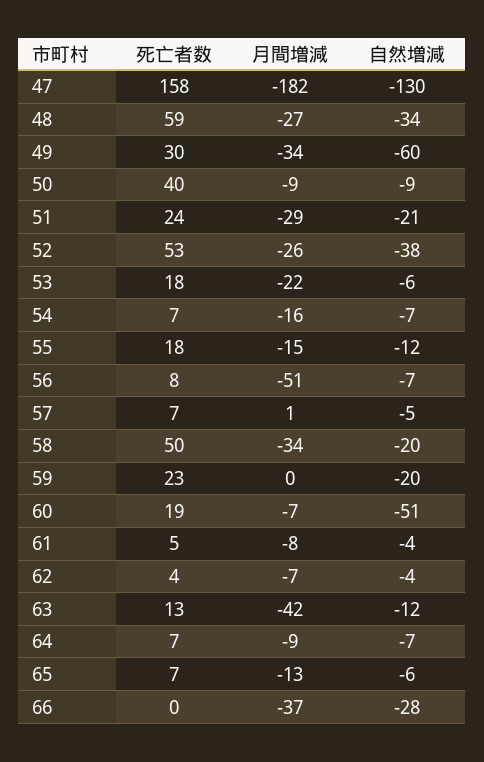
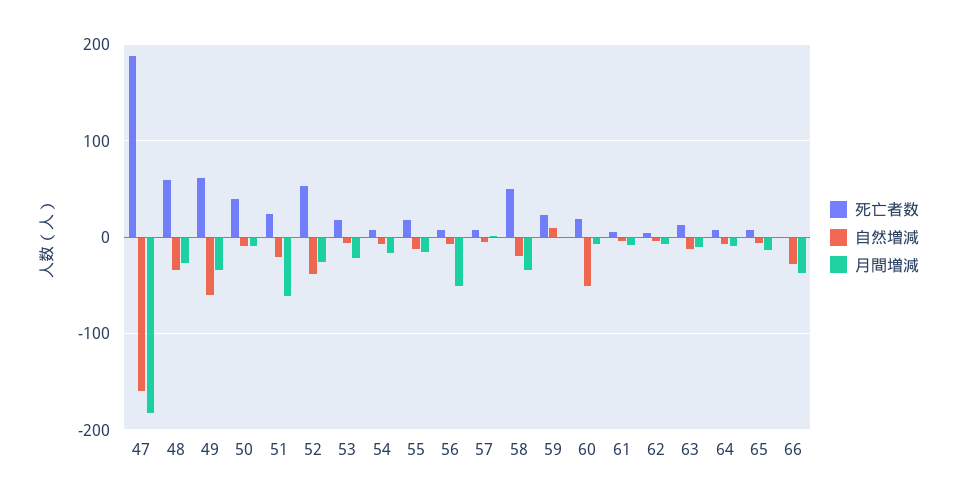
死亡者数, 47: 158 -> 190
自然増減, 47: -130 -> -160
死亡者数, 49: 30 -> 60
月間増減, 51: -29 -> -60
自然増減, 59: -20 -> 10
月間増減, 63: -42 -> -10

